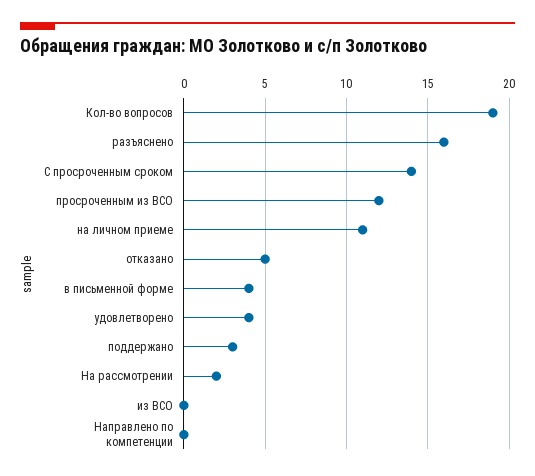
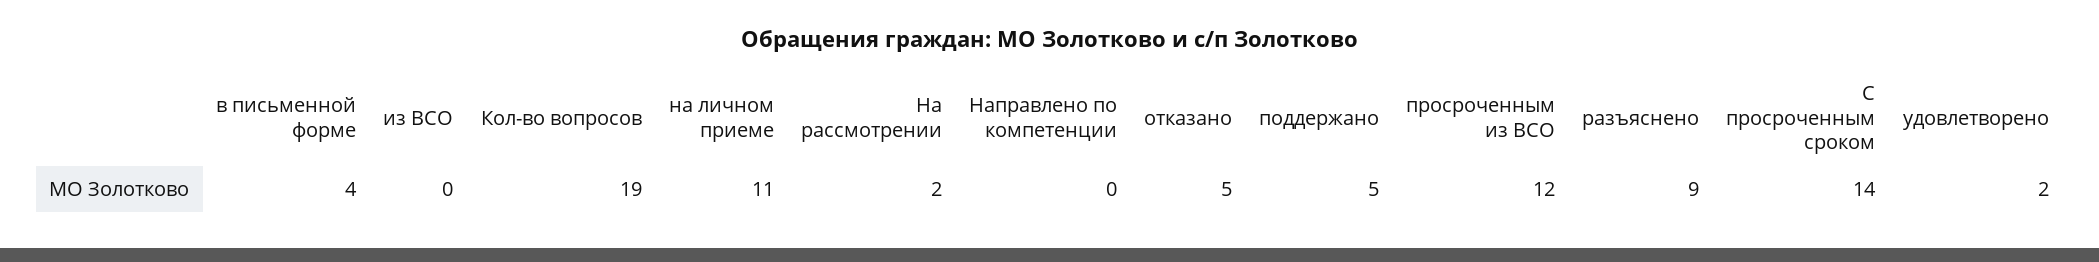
разъяснено: 16 -> 9
удовлетворено: 4 -> 2
поддержано: 3 -> 5

